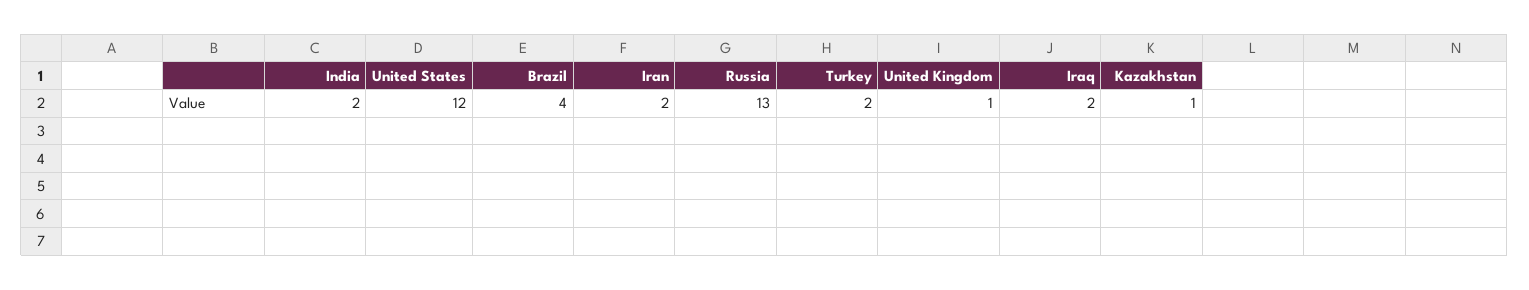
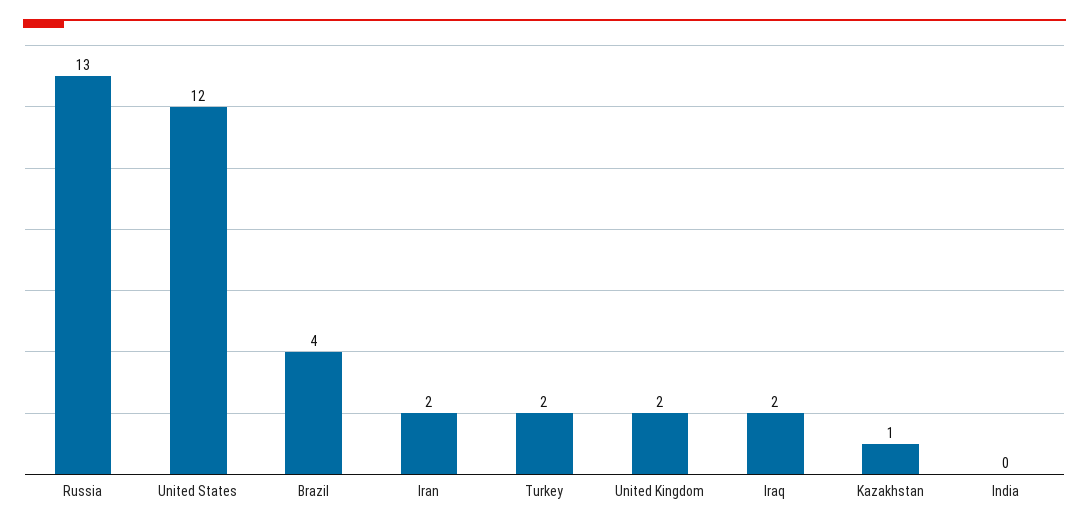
India: 2 -> 0
United Kingdom: 1 -> 2

